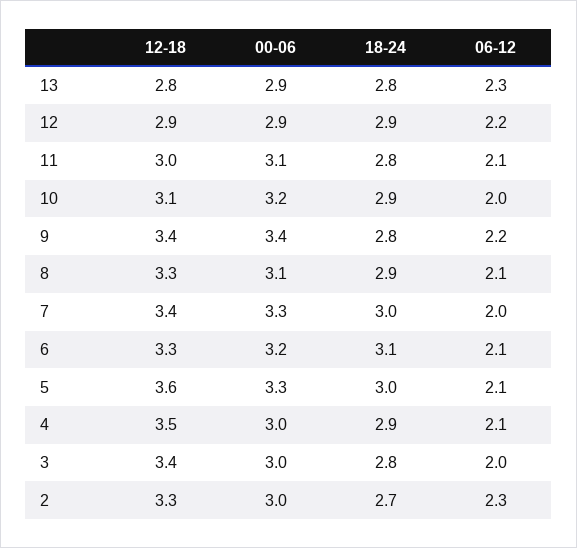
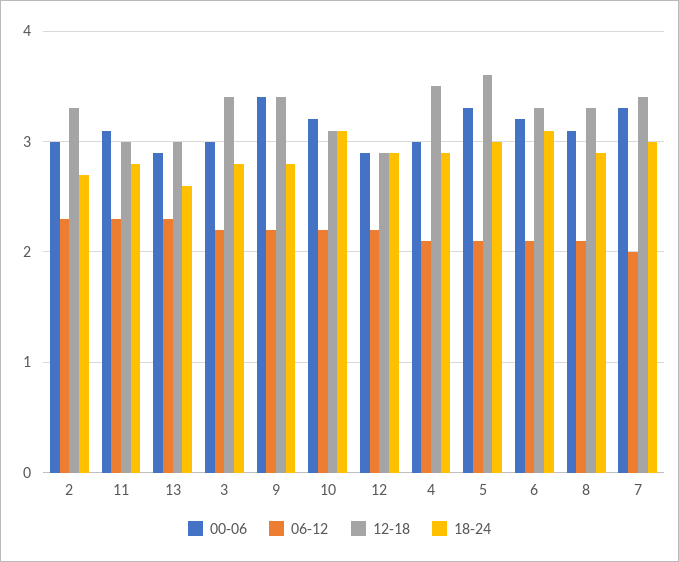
12-18, 13: 2.8 -> 3
18-24, 13: 2.8 -> 2.6
06-12, 11: 2.1 -> 2.3
18-24, 10: 2.9 -> 3.1
06-12, 10: 2 -> 2.2
06-12, 3: 2 -> 2.2

